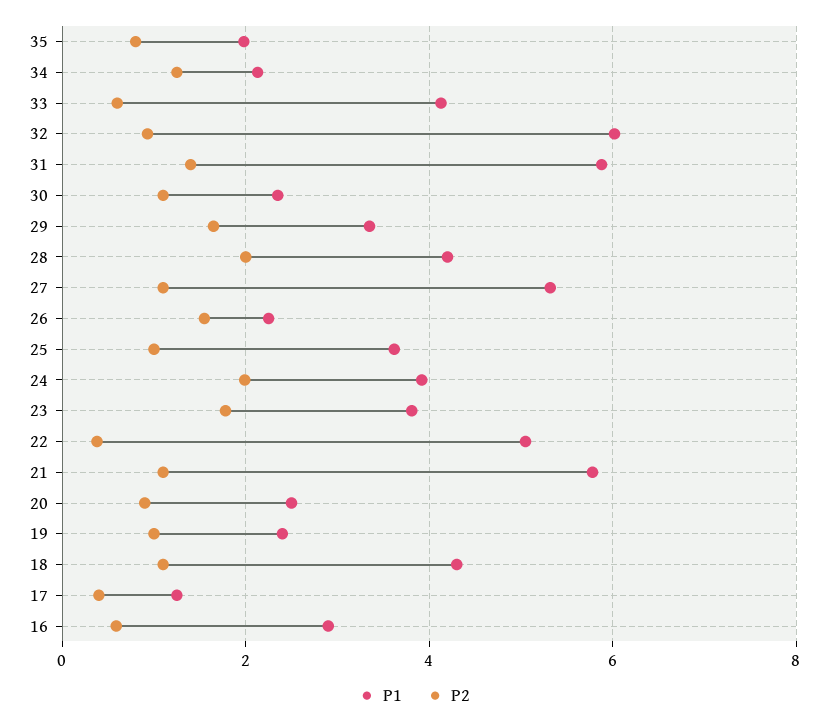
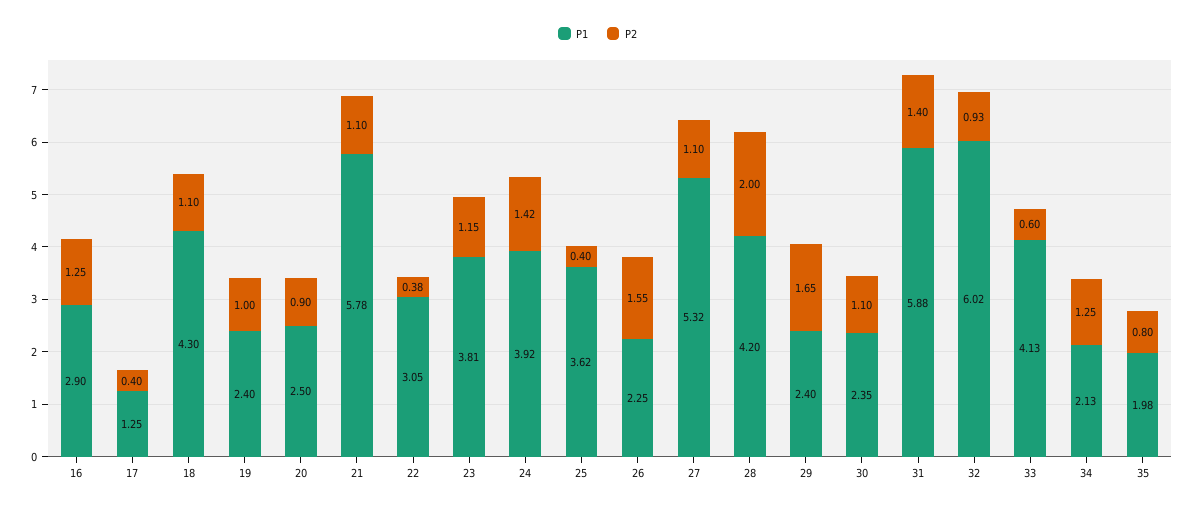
P1, 29: 3.4 -> 2.4
P2, 25: 1 -> 0.4
P2, 24: 2 -> 1.42
P2, 23: 1.8 -> 1.15
P1, 22: 5 -> 3.05
P2, 16: 0.6 -> 1.25

